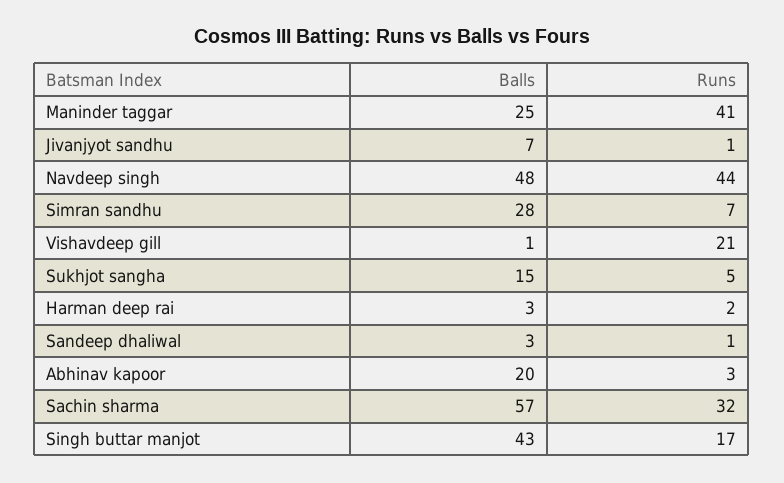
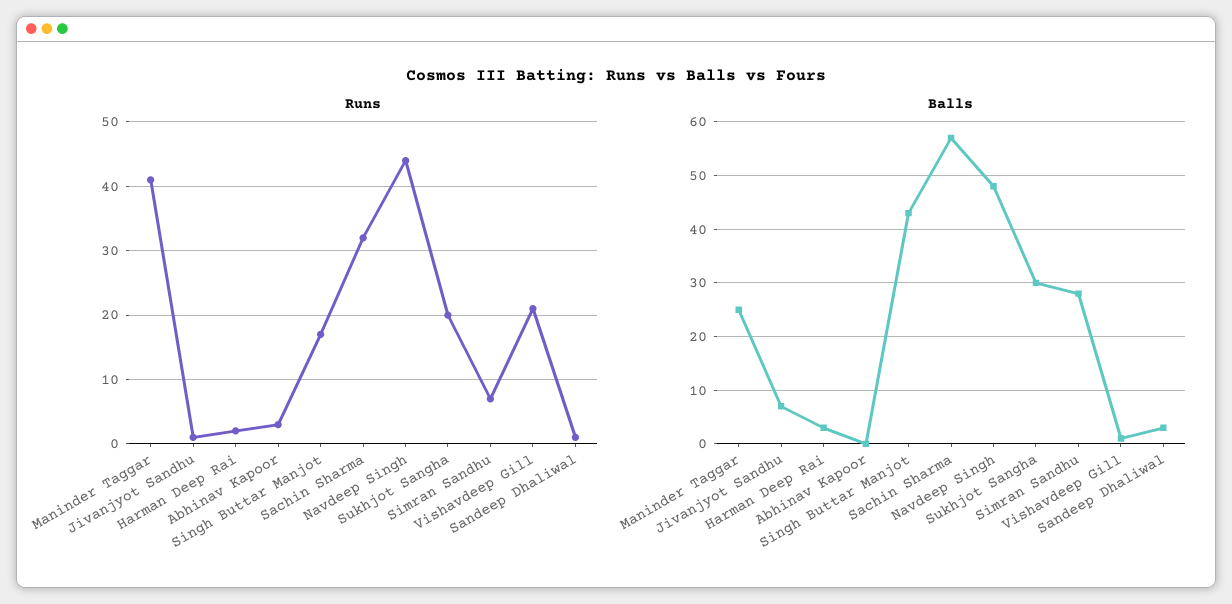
Balls, Sukhjot sangha: 15 -> 30
Runs, Sukhjot sangha: 5 -> 20
Balls, Abhinav kapoor: 20 -> 0

